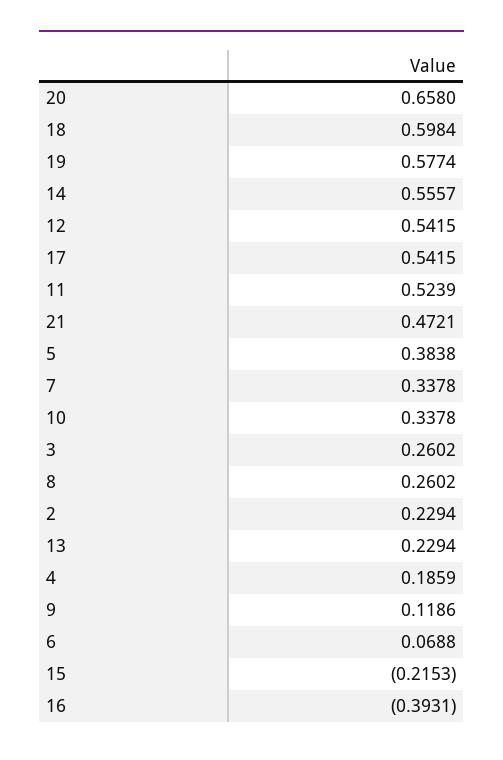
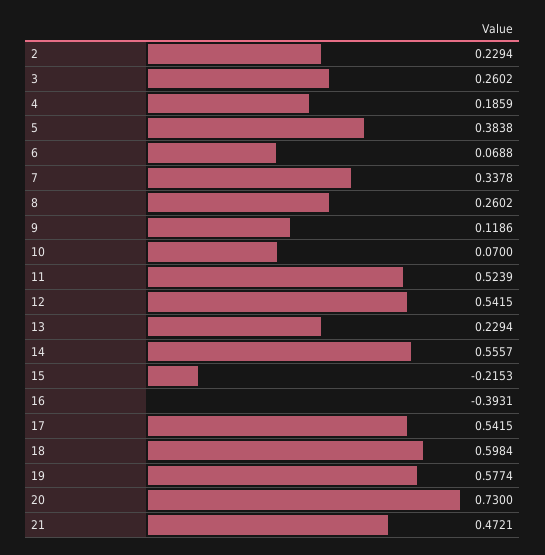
20: 0.658 -> 0.73
10: 0.3378 -> 0.07

